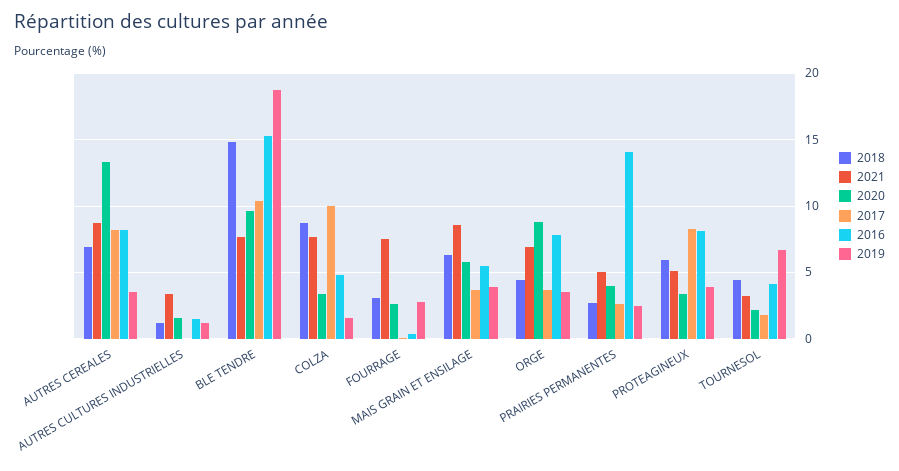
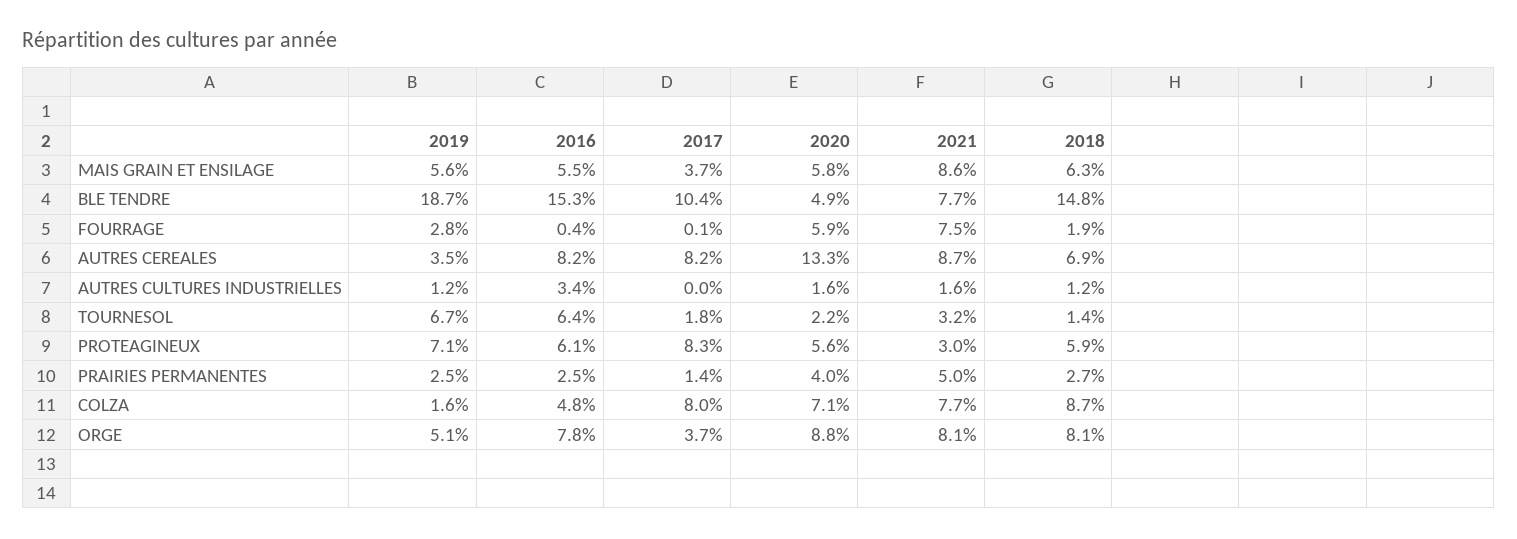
2021, AUTRES CULTURES INDUSTRIELLES: 3.5 -> 1.6
2016, AUTRES CULTURES INDUSTRIELLES: 1.5 -> 3.4
2020, BLE TENDRE: 9.5 -> 4.9
2020, COLZA: 3.5 -> 7.1
2017, COLZA: 10 -> 8
2018, FOURRAGE: 3 -> 1.9
2020, FOURRAGE: 2.5 -> 5.9
2019, MAIS GRAIN ET ENSILAGE: 4 -> 5.6
2018, ORGE: 4.5 -> 8.1
2021, ORGE: 7 -> 8.1
2019, ORGE: 3.5 -> 5.1
2017, PRAIRIES PERMANENTES: 2.5 -> 1.4
2016, PRAIRIES PERMANENTES: 14 -> 2.5
2021, PROTEAGINEUX: 5 -> 3
2020, PROTEAGINEUX: 3.5 -> 5.6
2016, PROTEAGINEUX: 8 -> 6.1
2019, PROTEAGINEUX: 4 -> 7.1
2018, TOURNESOL: 4.5 -> 1.4
2016, TOURNESOL: 4 -> 6.4

